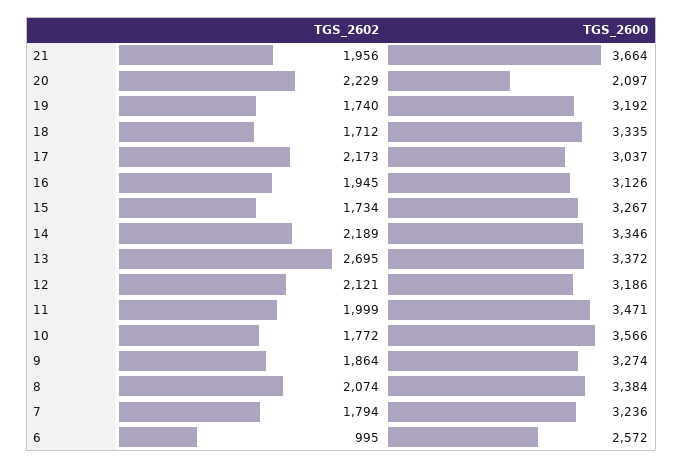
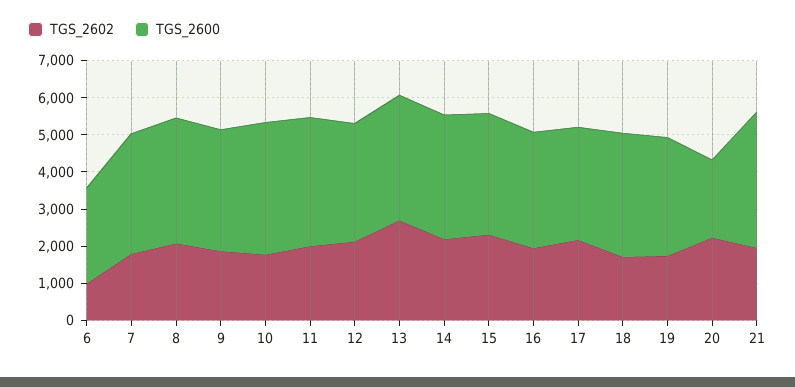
TGS_2602, 15: 1734 -> 2250

